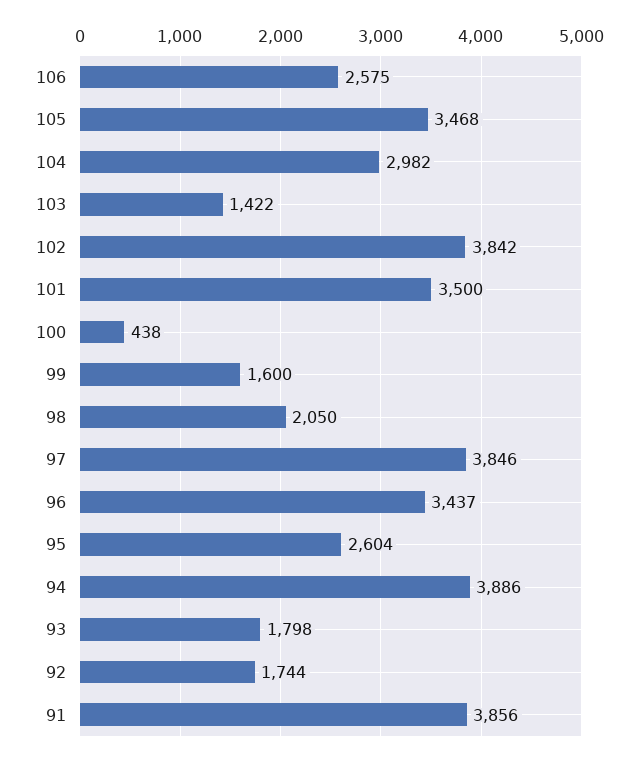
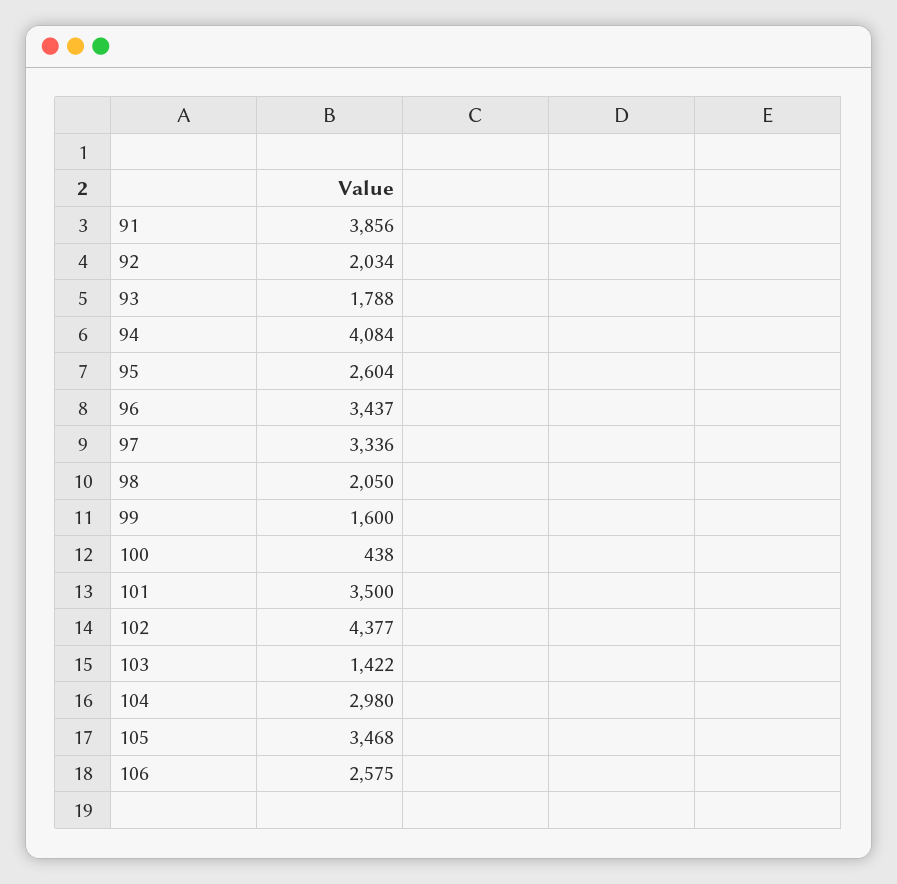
104: 2982 -> 2980
102: 3842 -> 4377
97: 3846 -> 3336
94: 3886 -> 4084
93: 1798 -> 1788
92: 1744 -> 2034

